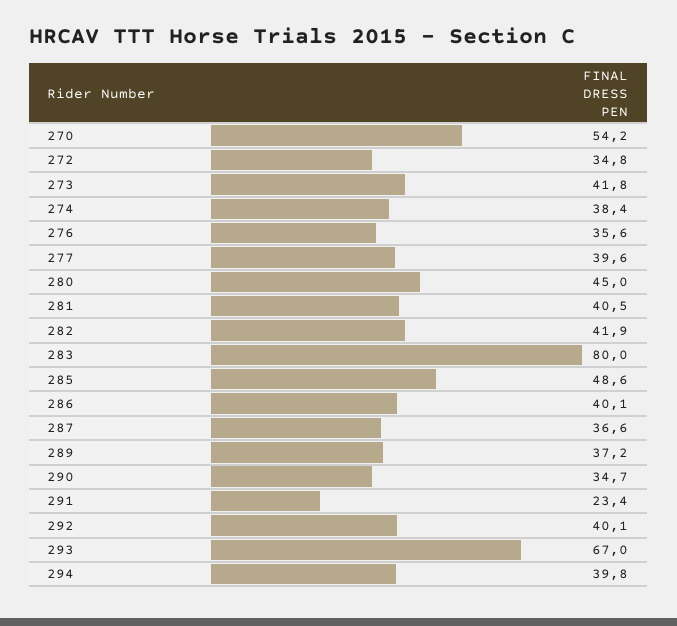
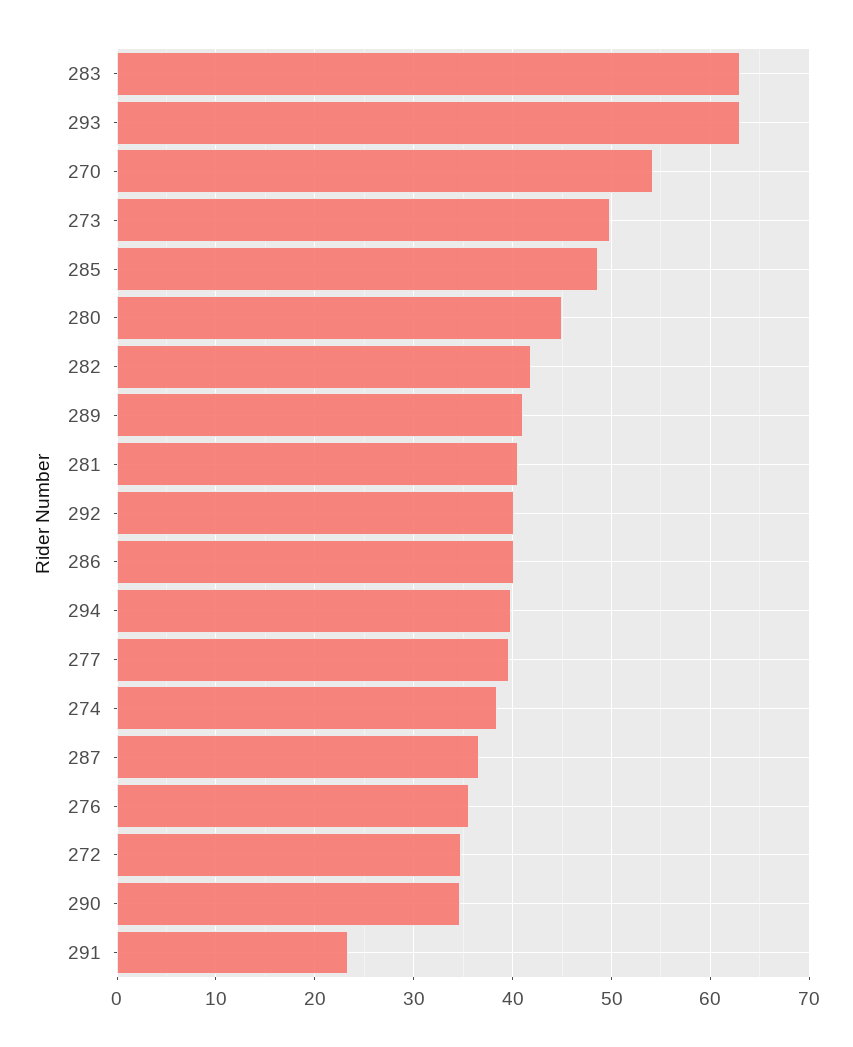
273: 41.8 -> 50
283: 80 -> 63
289: 37.2 -> 41
293: 67 -> 63

